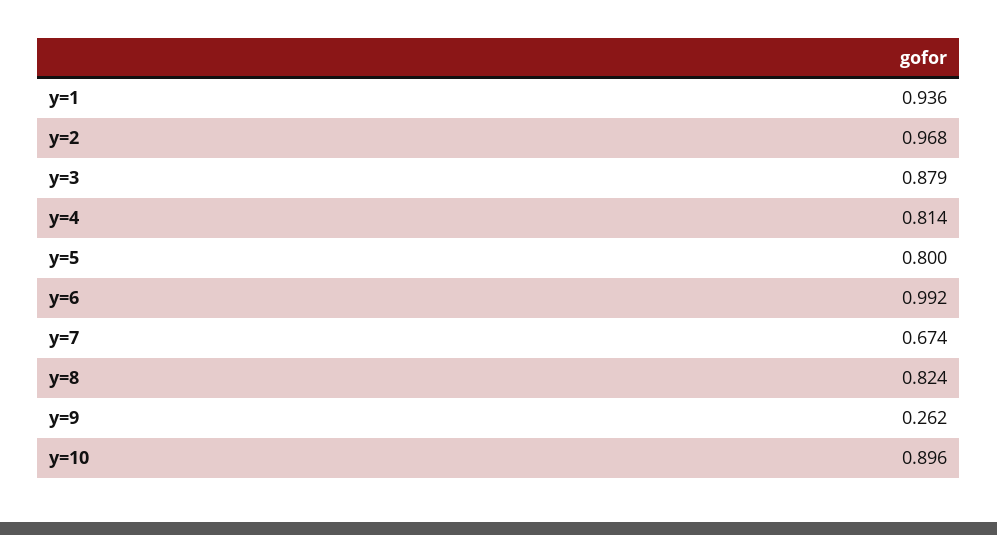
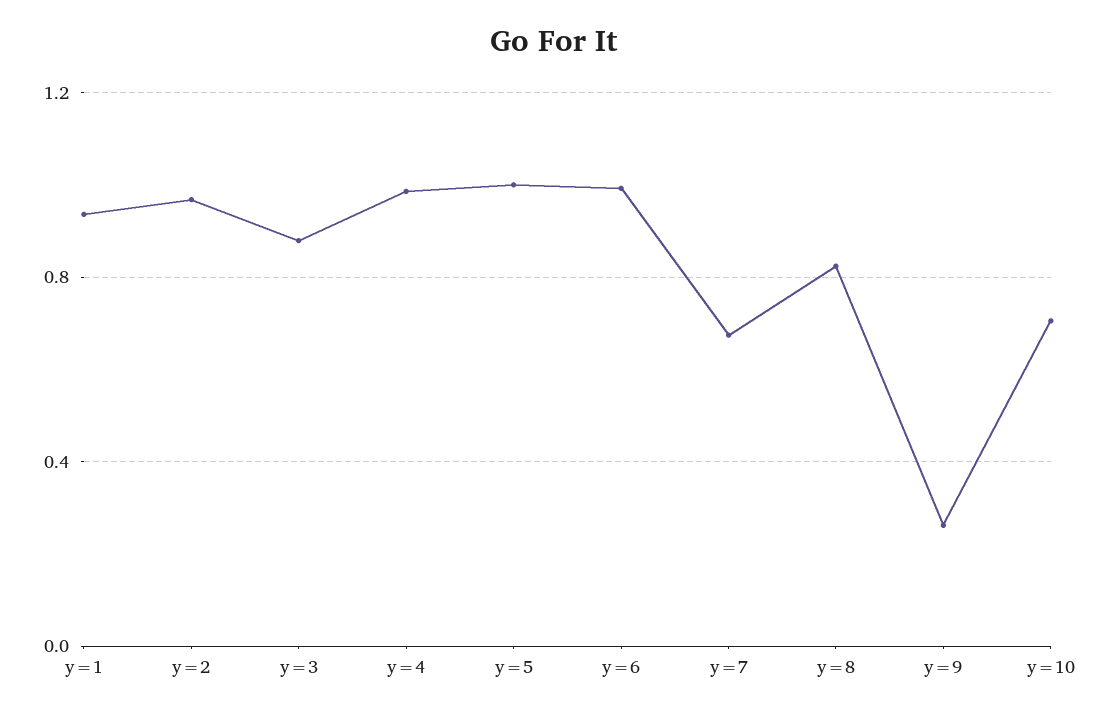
y=4: 0.814 -> 1
y=5: 0.8 -> 1
y=10: 0.896 -> 0.7

